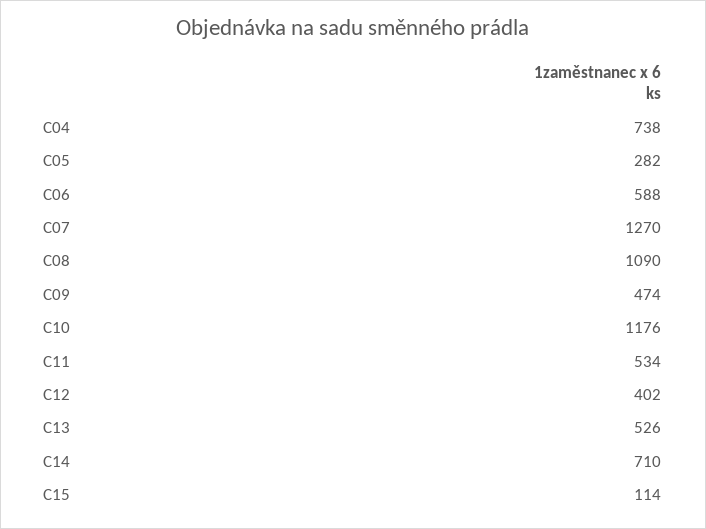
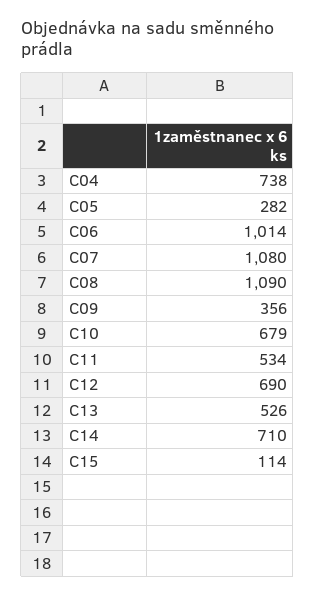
C06: 588 -> 1014
C07: 1270 -> 1080
C09: 474 -> 356
C10: 1176 -> 679
C12: 402 -> 690

